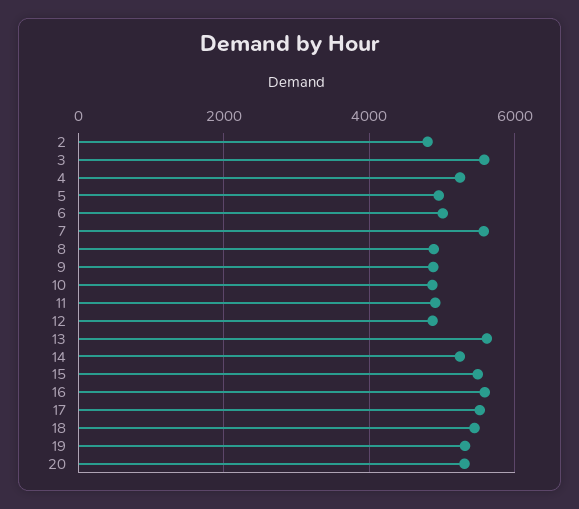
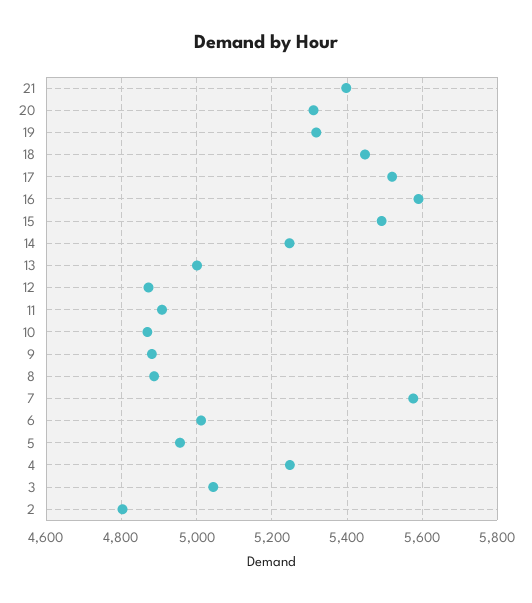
3: 5600 -> 5040
13: 5600 -> 5000
21: none -> 5400

